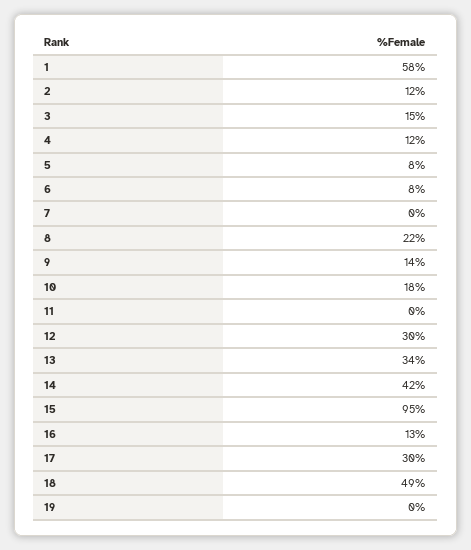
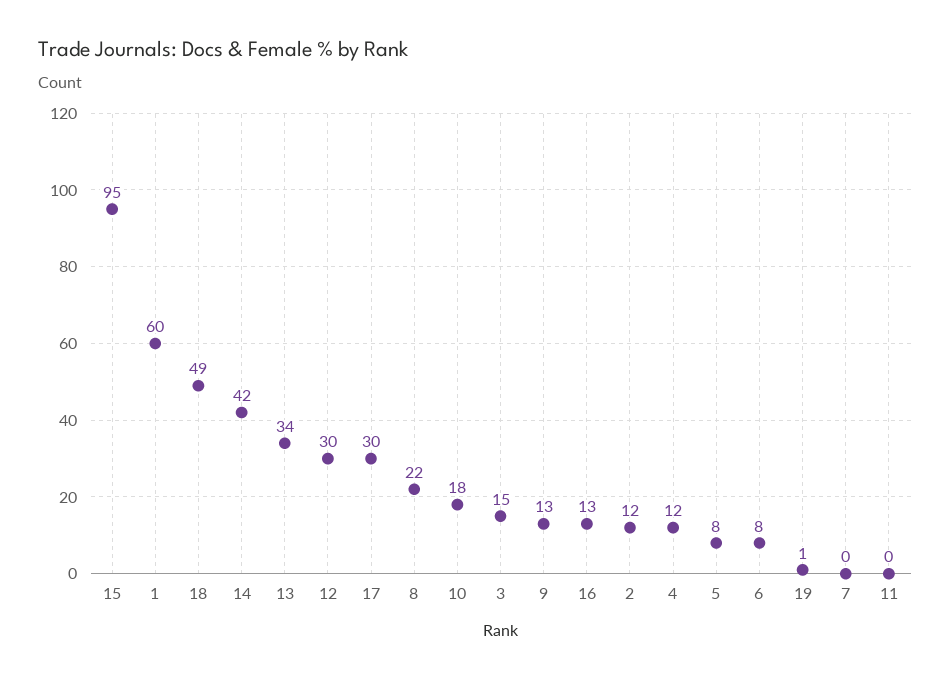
1: 58 -> 60
9: 14 -> 13
19: 0 -> 1

